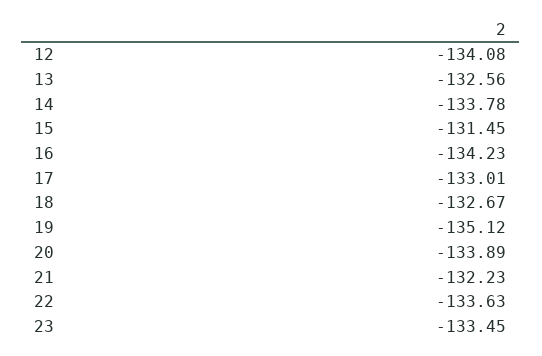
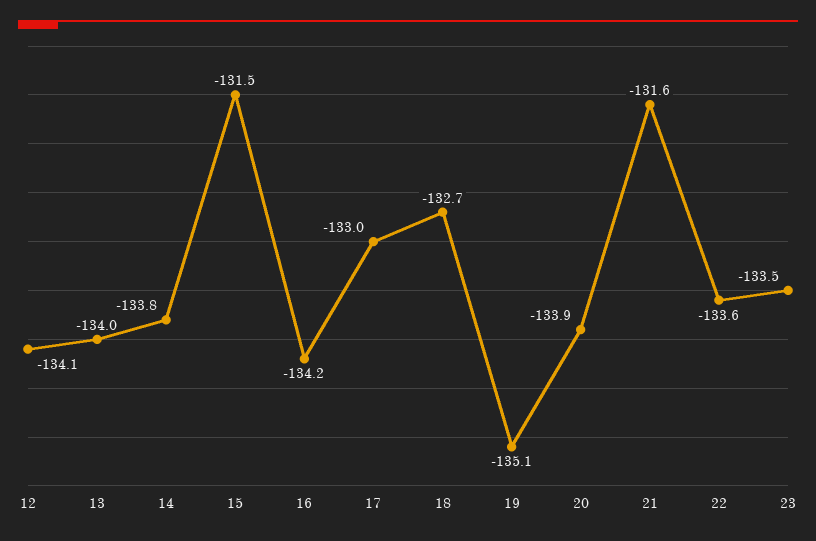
13: -132.56 -> -134
21: -132.23 -> -131.6

